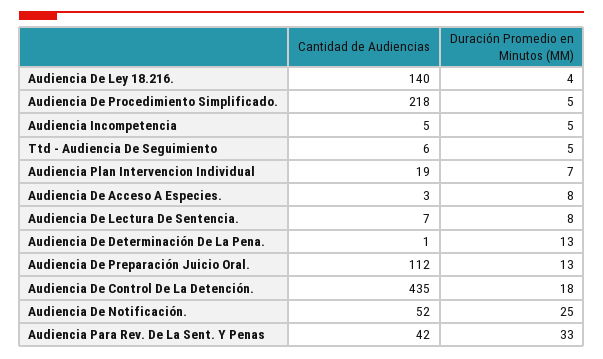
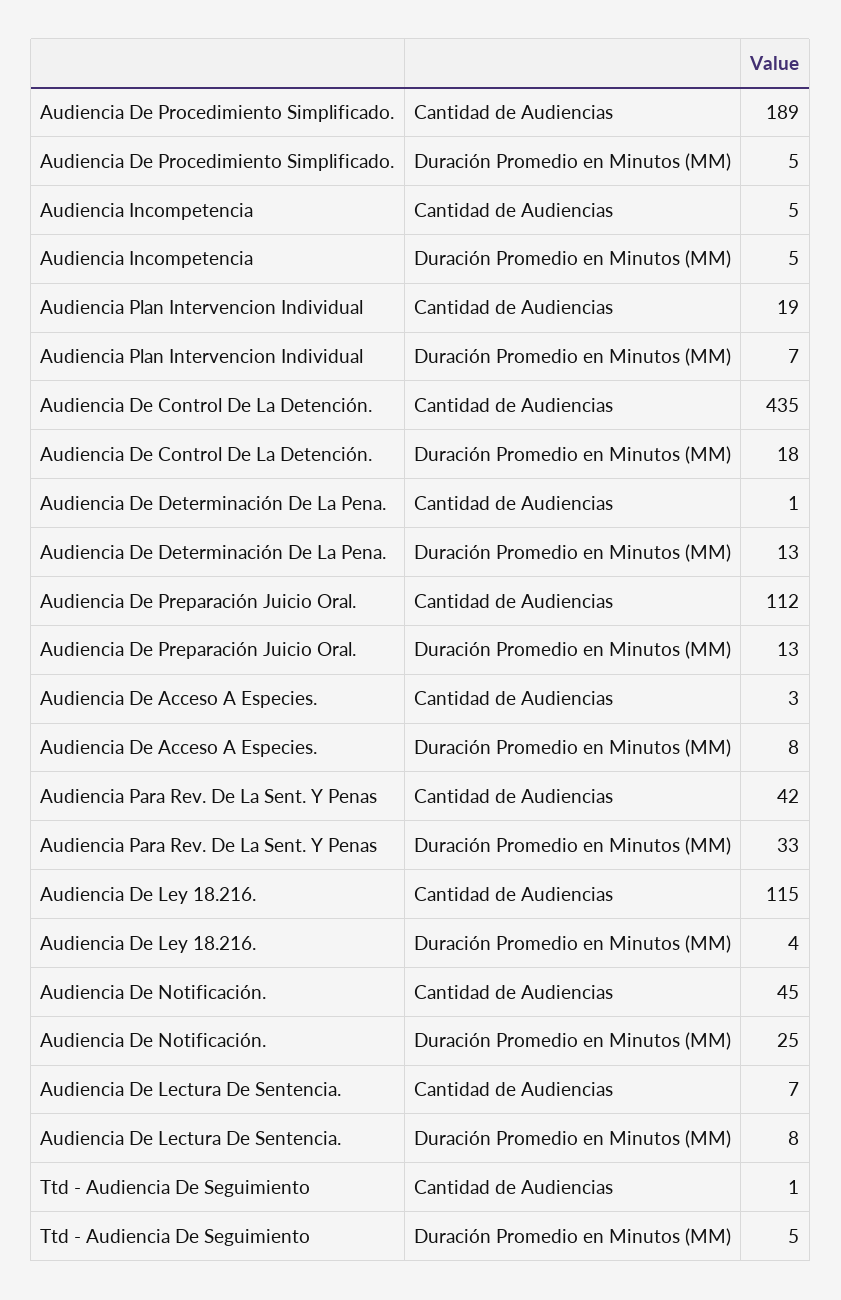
Cantidad de Audiencias, Audiencia De Ley 18.216.: 140 -> 115
Cantidad de Audiencias, Audiencia De Procedimiento Simplificado.: 218 -> 189
Cantidad de Audiencias, Ttd - Audiencia De Seguimiento: 6 -> 1
Cantidad de Audiencias, Audiencia De Notificación.: 52 -> 45

